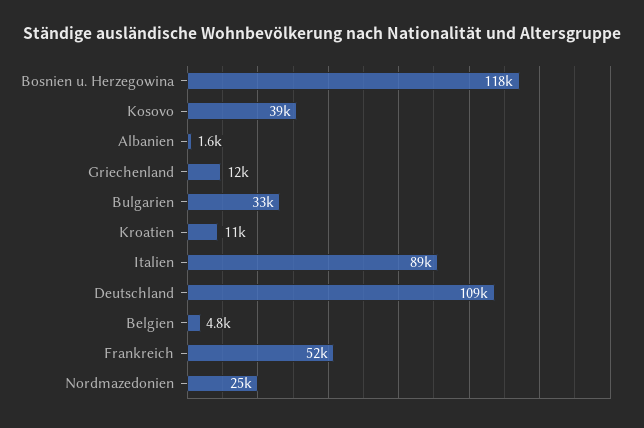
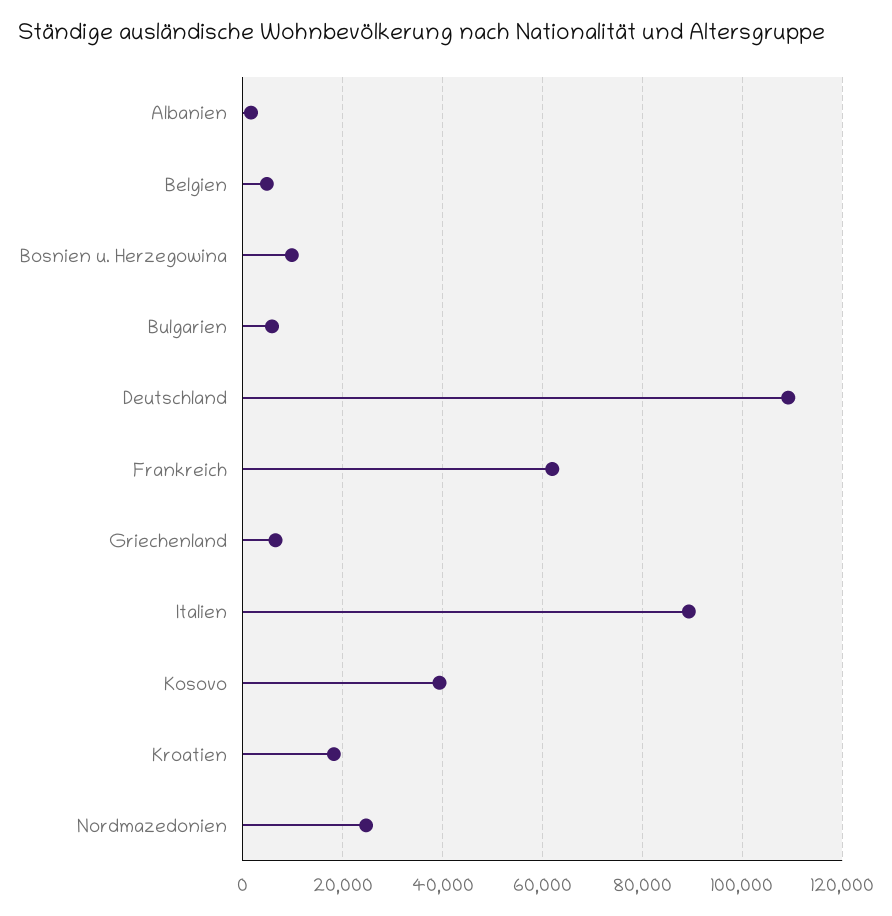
Bosnien u. Herzegowina: 118000 -> 10000
Griechenland: 12000 -> 6000
Bulgarien: 33000 -> 6000
Kroatien: 11000 -> 18000
Frankreich: 52000 -> 62000

